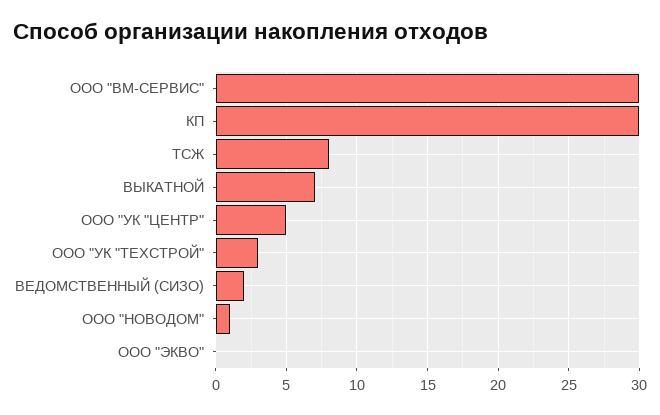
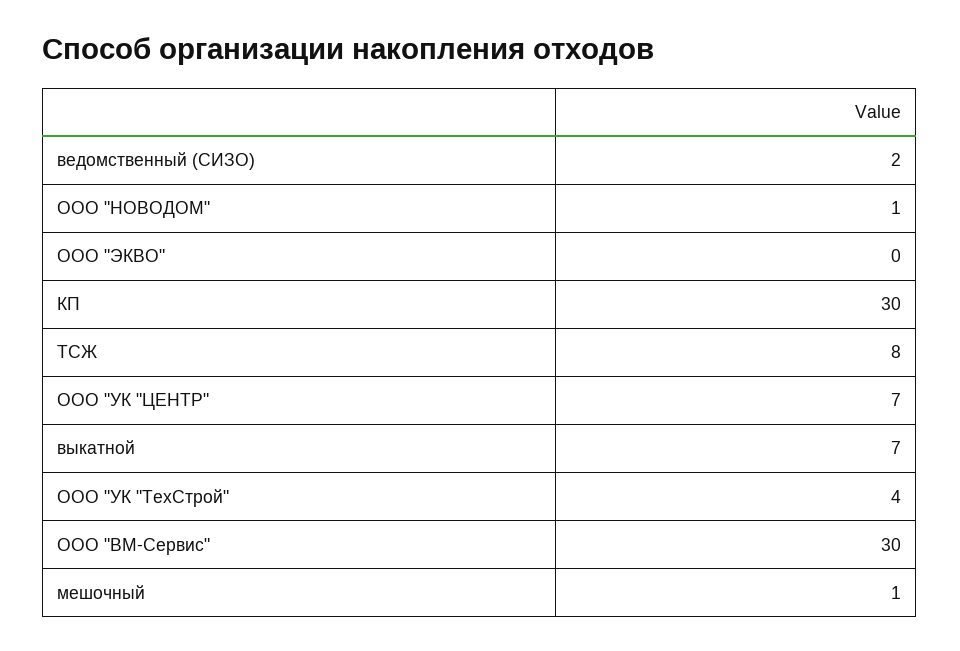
ООО "УК "ЦЕНТР": 5 -> 7
ООО "УК "ТЕХСТРОЙ": 3 -> 4
мешочный: none -> 1

